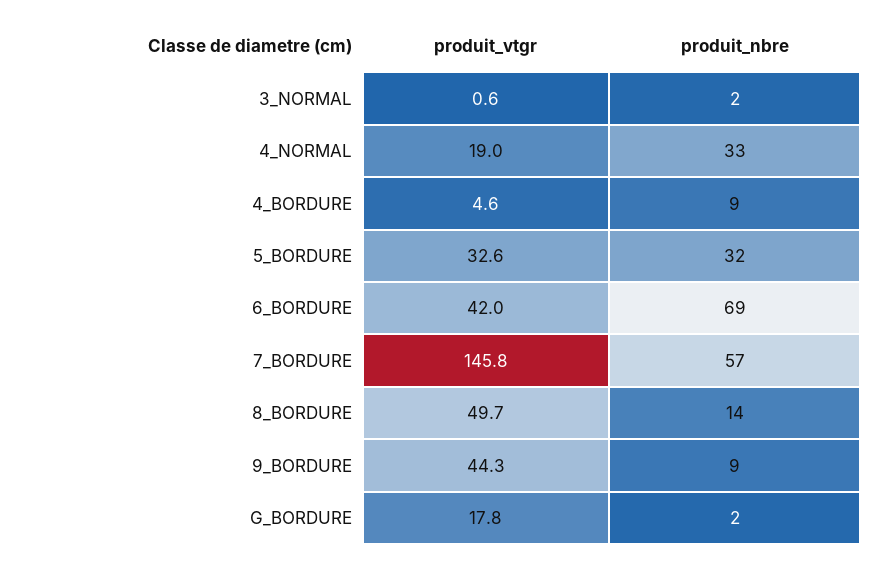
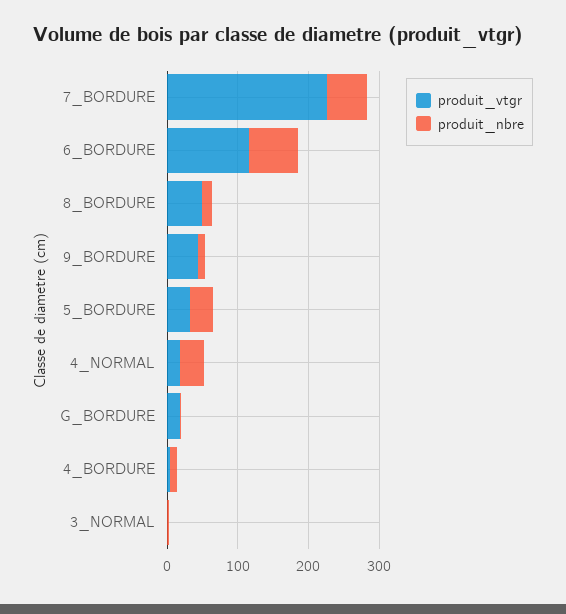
produit_vtgr, 6_BORDURE: 42 -> 120
produit_vtgr, 7_BORDURE: 145.8 -> 220

